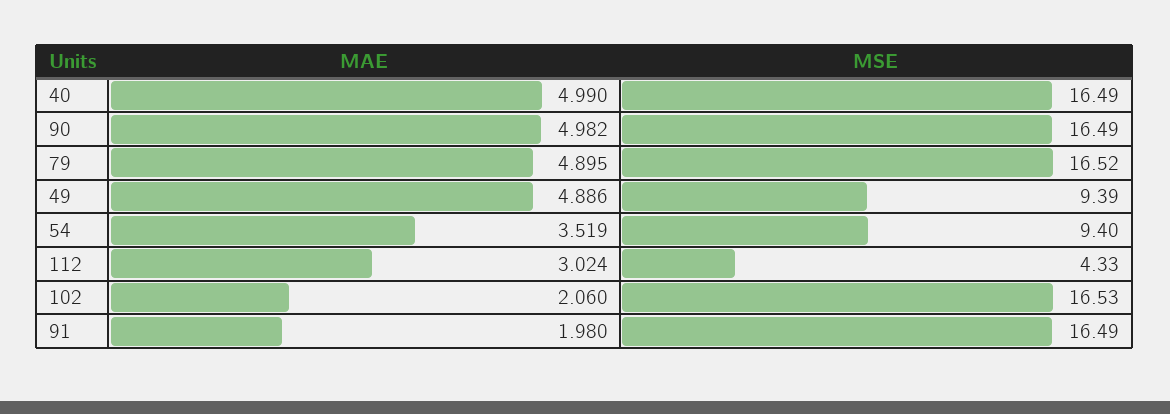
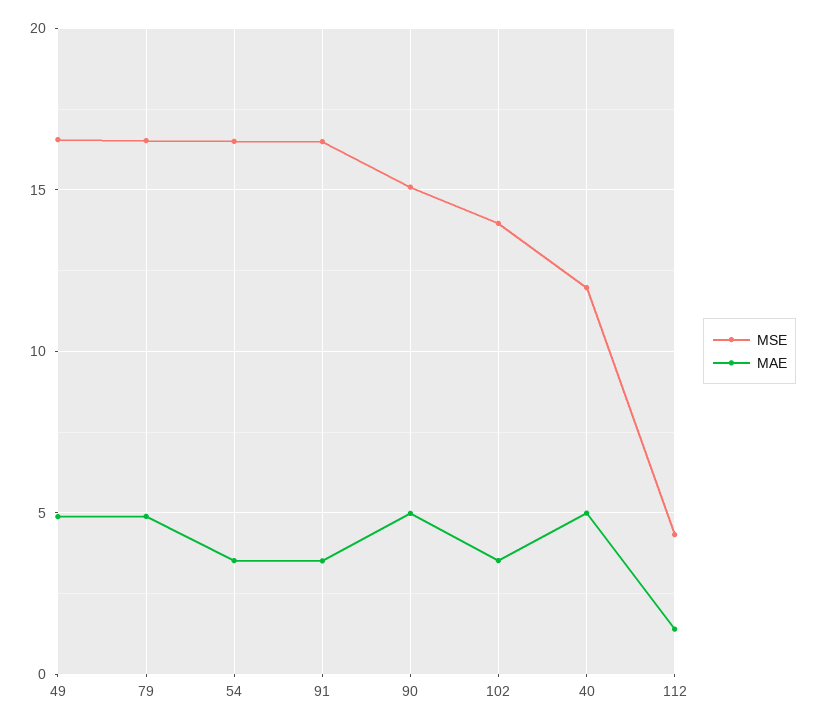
MSE, 40: 16.49 -> 12
MSE, 90: 16.49 -> 15
MSE, 49: 9.39 -> 16.5
MSE, 54: 9.4 -> 16.5
MAE, 112: 3.024 -> 1.5
MAE, 102: 2.06 -> 3.5
MSE, 102: 16.53 -> 14
MAE, 91: 1.98 -> 3.5

